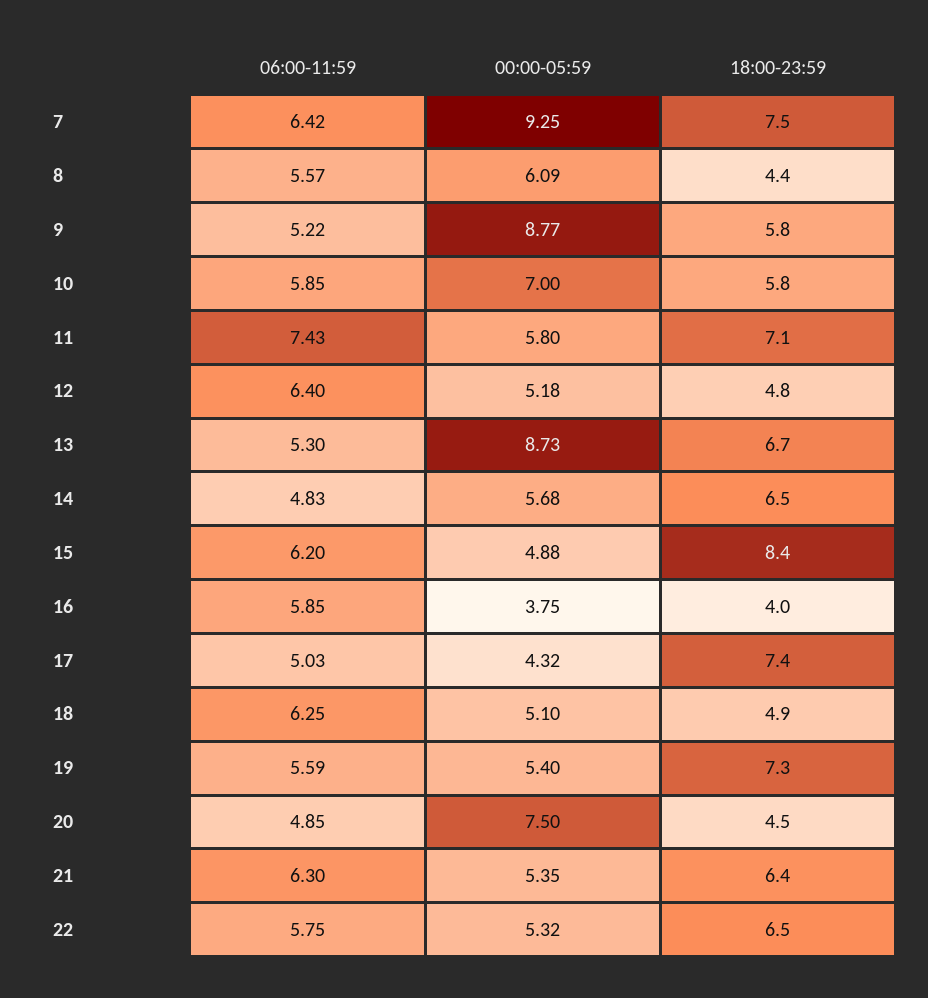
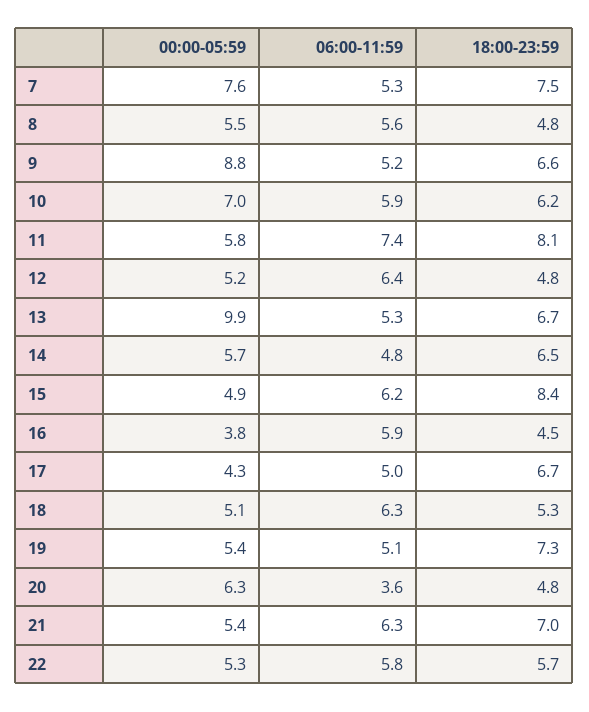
06:00-11:59, 7: 6.42 -> 5.3
00:00-05:59, 7: 9.25 -> 7.6
00:00-05:59, 8: 6.09 -> 5.5
18:00-23:59, 8: 4.4 -> 4.8
18:00-23:59, 9: 5.8 -> 6.6
18:00-23:59, 10: 5.8 -> 6.2
18:00-23:59, 11: 7.1 -> 8.1
00:00-05:59, 13: 8.73 -> 9.9
18:00-23:59, 16: 4 -> 4.5
18:00-23:59, 17: 7.4 -> 6.7
18:00-23:59, 18: 4.9 -> 5.3
06:00-11:59, 19: 5.59 -> 5.1
06:00-11:59, 20: 4.85 -> 3.6
00:00-05:59, 20: 7.5 -> 6.3
18:00-23:59, 20: 4.5 -> 4.8
18:00-23:59, 21: 6.4 -> 7
18:00-23:59, 22: 6.5 -> 5.7

